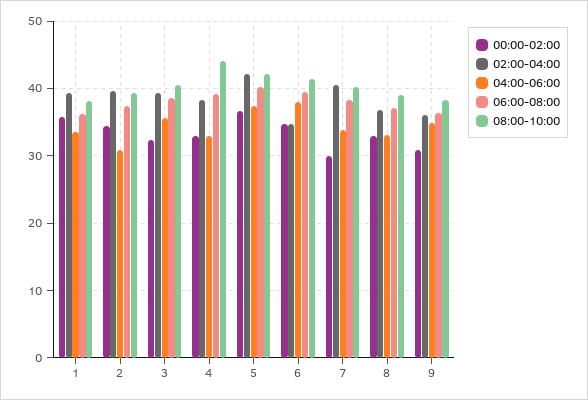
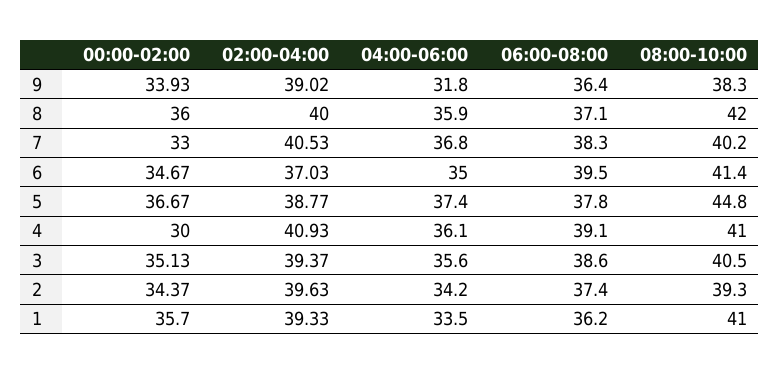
08:00-10:00, 1: 38 -> 41
04:00-06:00, 2: 31 -> 34.2
00:00-02:00, 3: 32 -> 35.13
00:00-02:00, 4: 33 -> 30
02:00-04:00, 4: 38 -> 40.93
04:00-06:00, 4: 33 -> 36.1
08:00-10:00, 4: 44 -> 41
02:00-04:00, 5: 42 -> 38.77
06:00-08:00, 5: 40 -> 37.8
08:00-10:00, 5: 42 -> 44.8
02:00-04:00, 6: 35 -> 37.03
04:00-06:00, 6: 38 -> 35
00:00-02:00, 7: 30 -> 33
04:00-06:00, 7: 34 -> 36.8
00:00-02:00, 8: 33 -> 36
02:00-04:00, 8: 37 -> 40
04:00-06:00, 8: 33 -> 35.9
08:00-10:00, 8: 39 -> 42
00:00-02:00, 9: 31 -> 33.93
02:00-04:00, 9: 36 -> 39.02
04:00-06:00, 9: 35 -> 31.8

